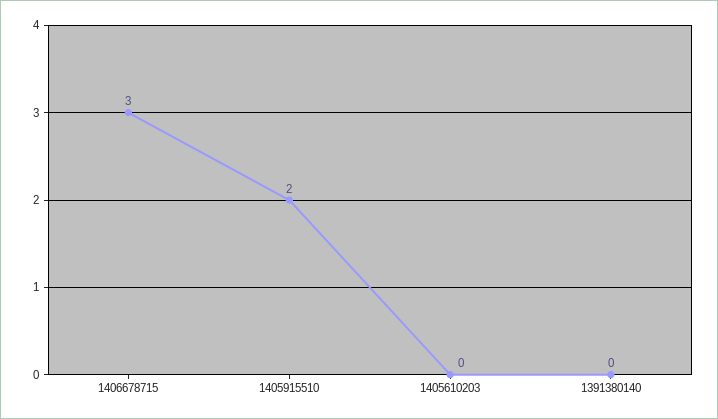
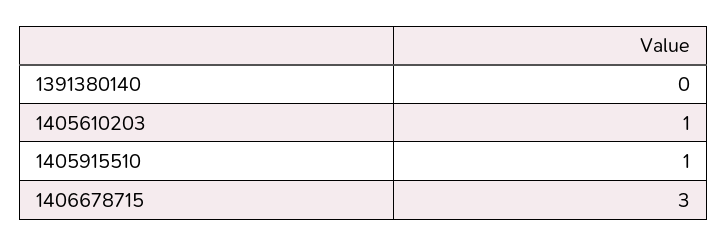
1405915510: 2 -> 1
1405610203: 0 -> 1

